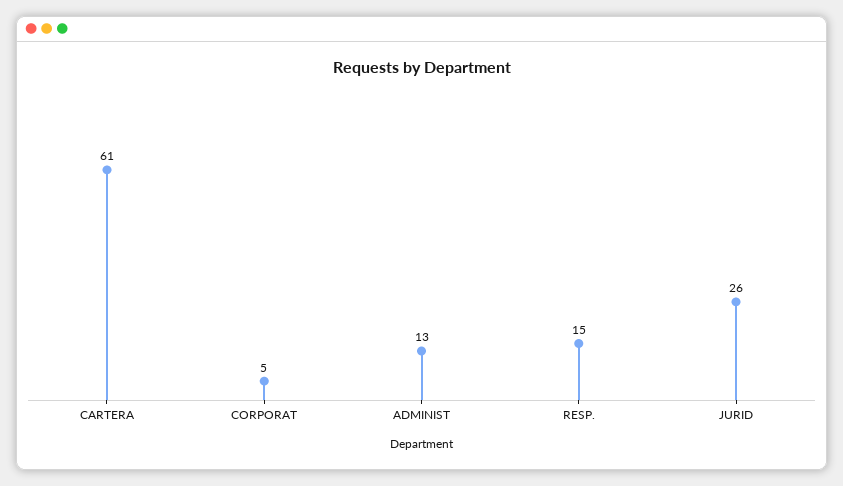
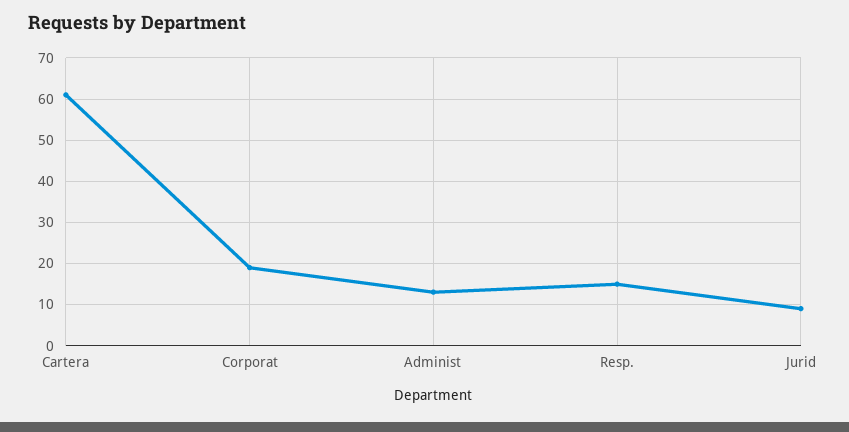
CORPORAT: 5 -> 20
JURID: 26 -> 10

